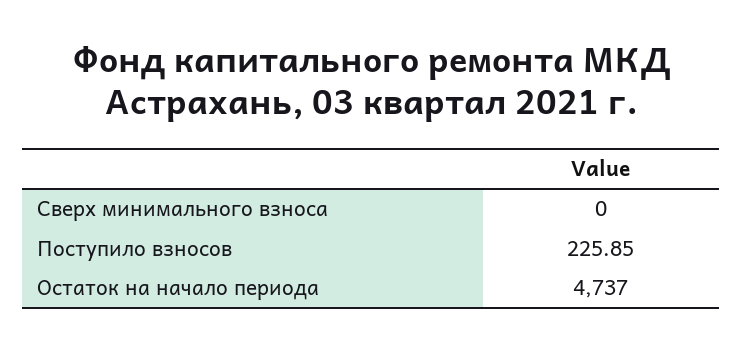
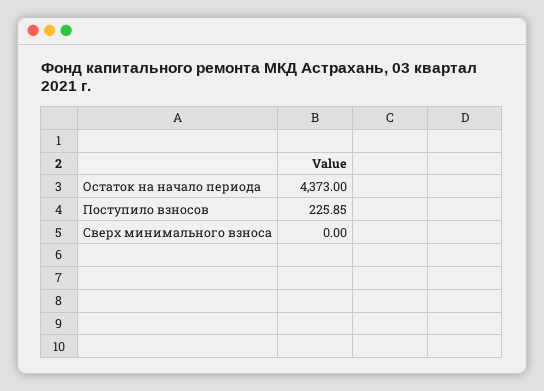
Остаток на начало периода: 4737 -> 4373

